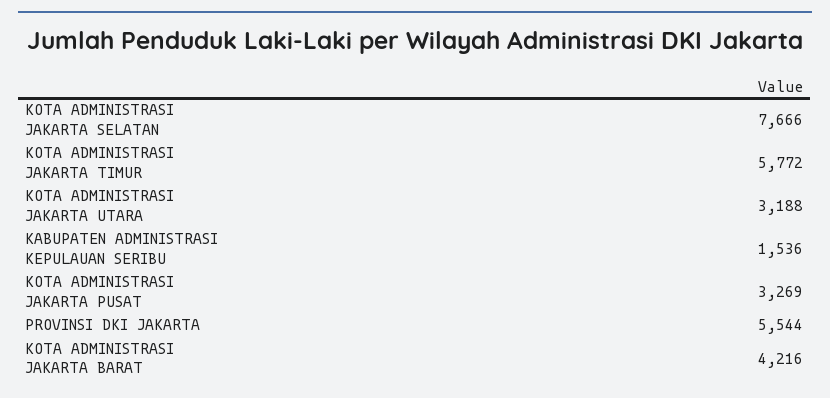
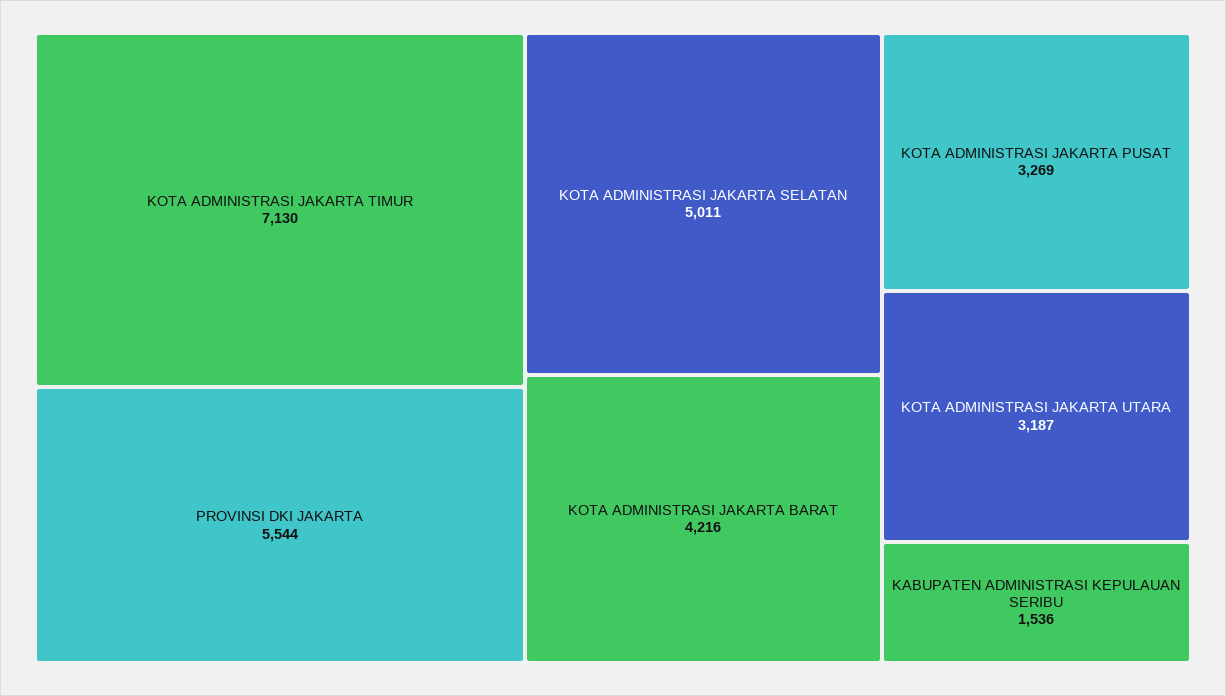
KOTA ADMINISTRASI JAKARTA SELATAN: 7666 -> 5011
KOTA ADMINISTRASI JAKARTA TIMUR: 5772 -> 7130
KOTA ADMINISTRASI JAKARTA UTARA: 3188 -> 3187

